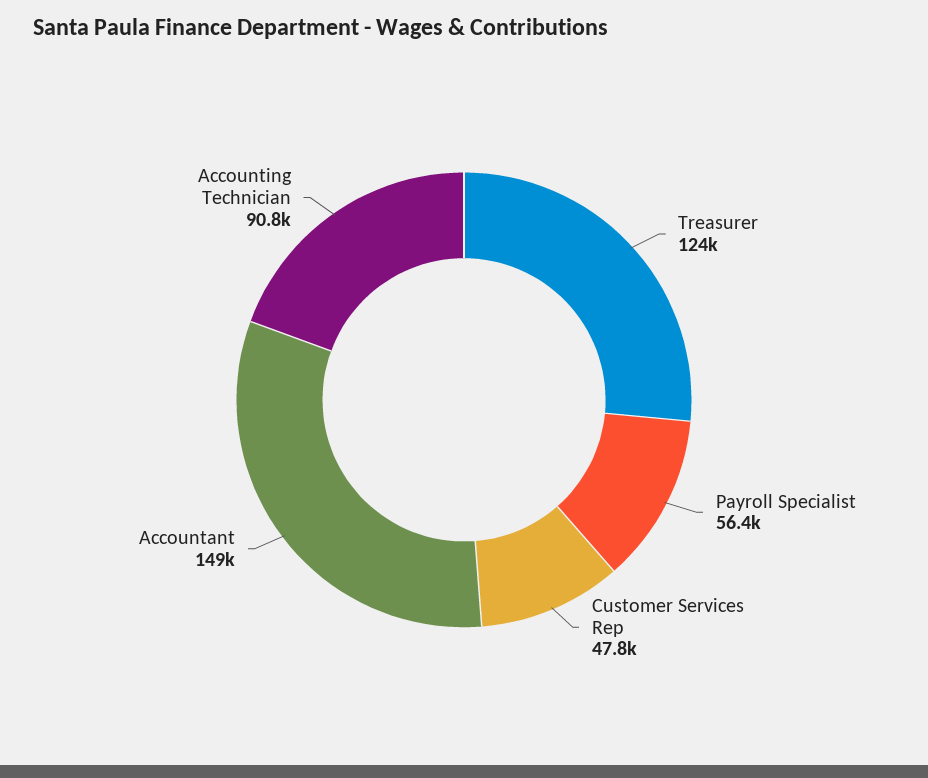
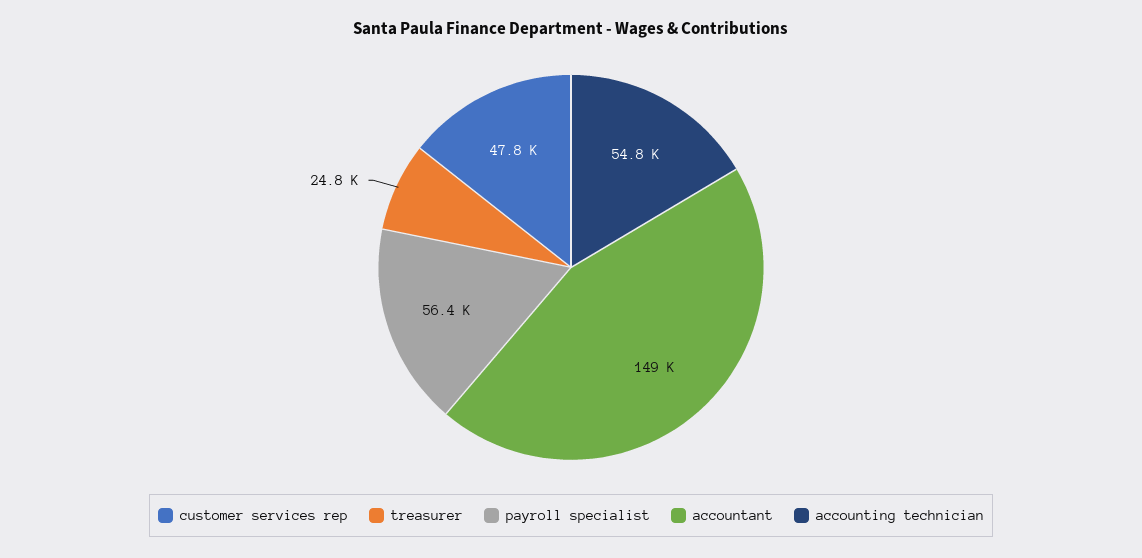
Treasurer: 124000 -> 24800
Accounting Technician: 90800 -> 54800

